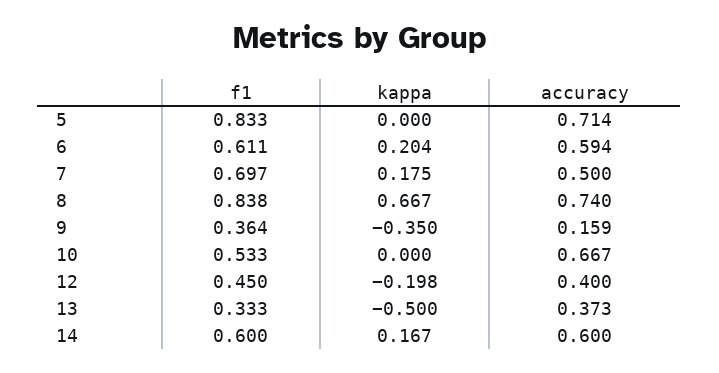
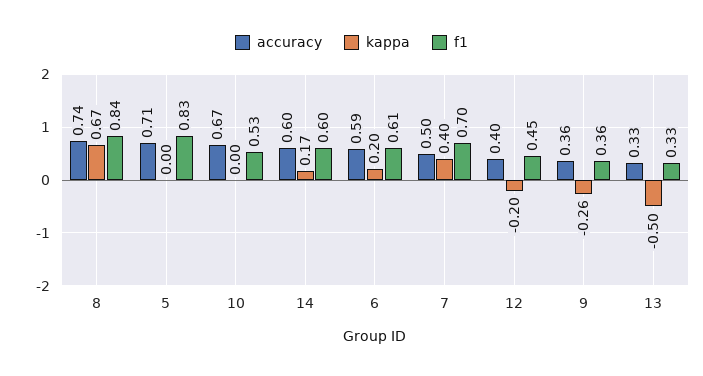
kappa, 7: 0.175 -> 0.4
kappa, 9: -0.35 -> -0.26
accuracy, 9: 0.159 -> 0.36
accuracy, 13: 0.373 -> 0.33

